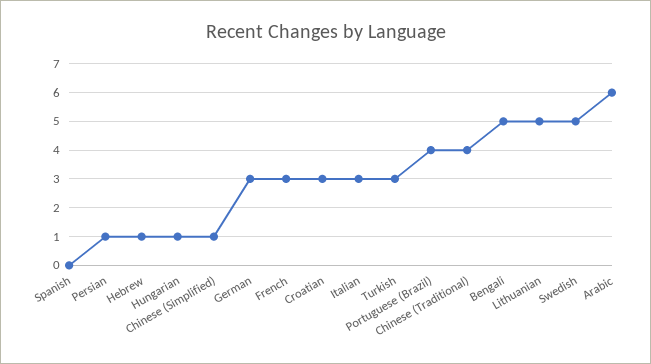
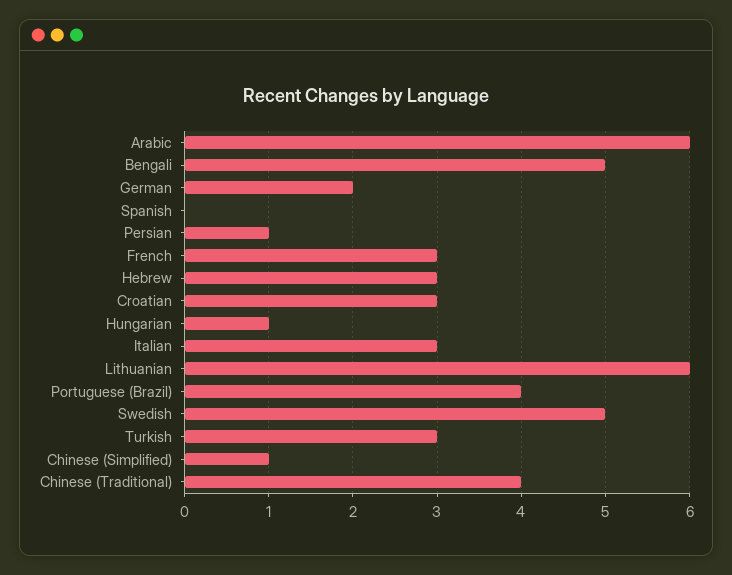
Hebrew: 1 -> 3
German: 3 -> 2
Lithuanian: 5 -> 6

